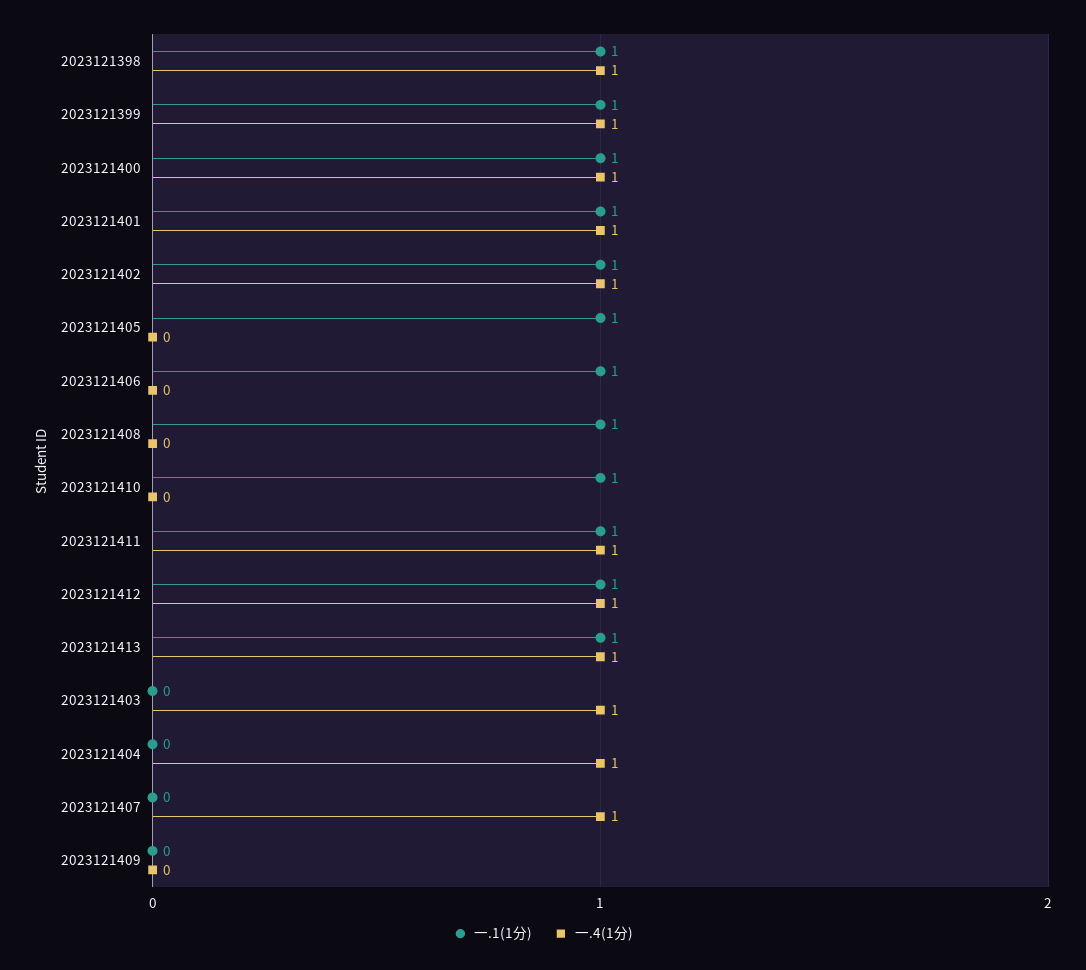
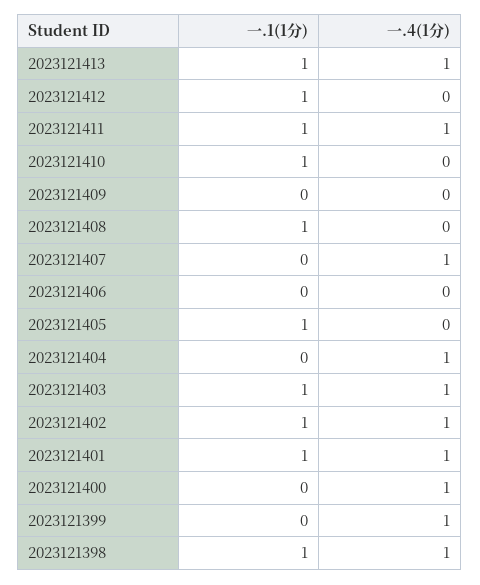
一.1(1分), 2023121399: 1 -> 0
一.1(1分), 2023121400: 1 -> 0
一.1(1分), 2023121406: 1 -> 0
一.4(1分), 2023121412: 1 -> 0
一.1(1分), 2023121403: 0 -> 1

